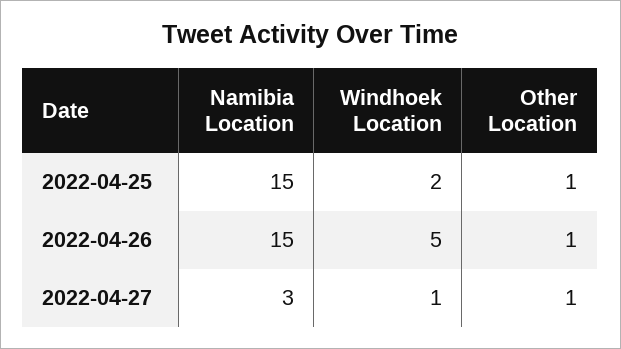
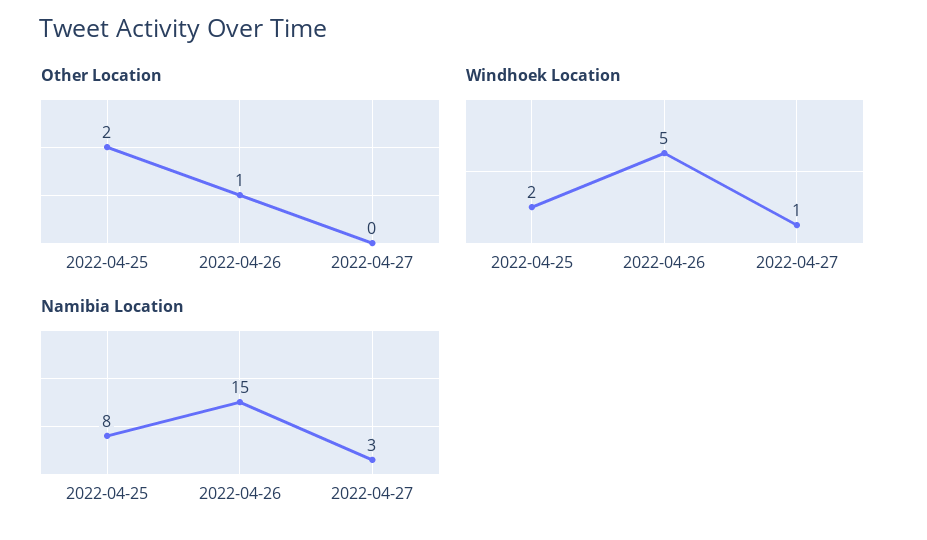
Namibia Location, 2022-04-25: 15 -> 8
Other Location, 2022-04-25: 1 -> 2
Other Location, 2022-04-27: 1 -> 0

